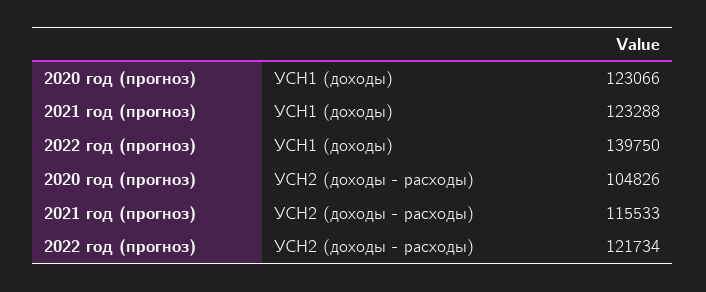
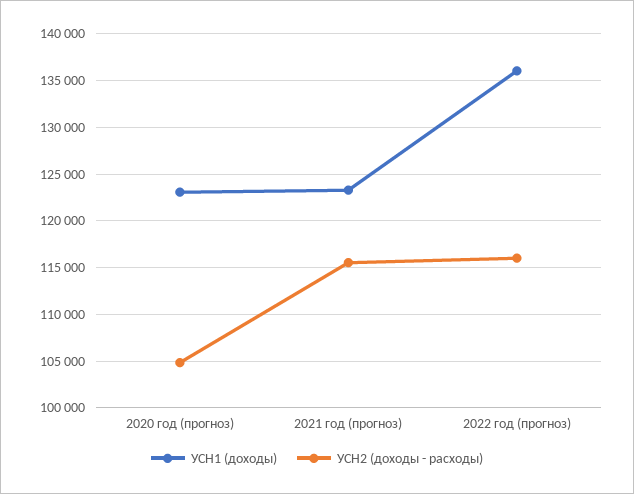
УСН1 (доходы), 2022 год (прогноз): 139750 -> 136000
УСН2 (доходы - расходы), 2022 год (прогноз): 121734 -> 116000

